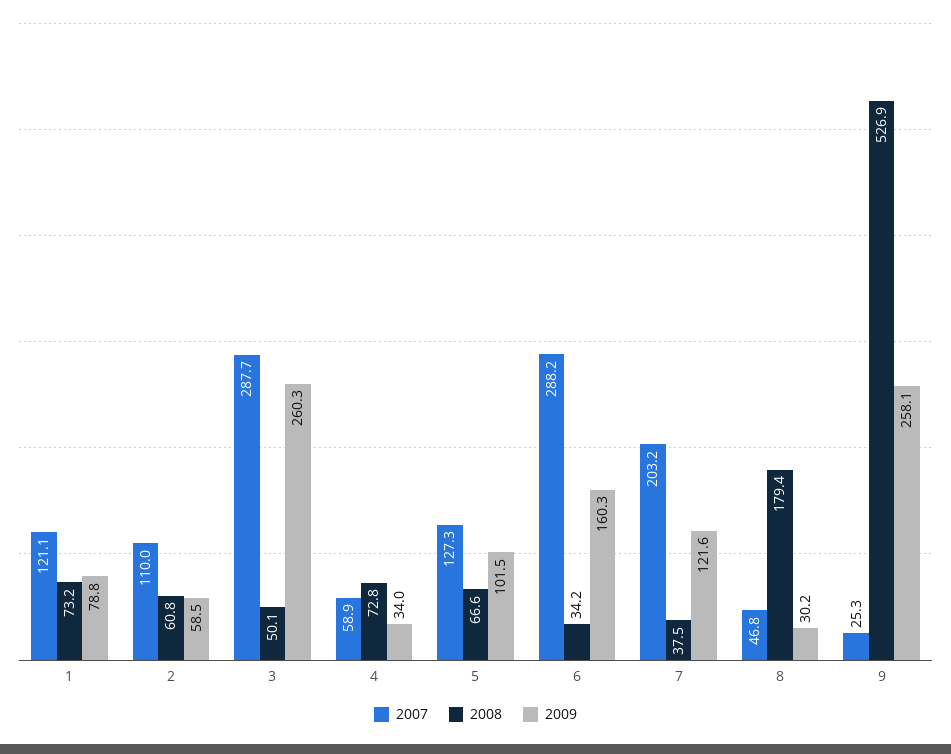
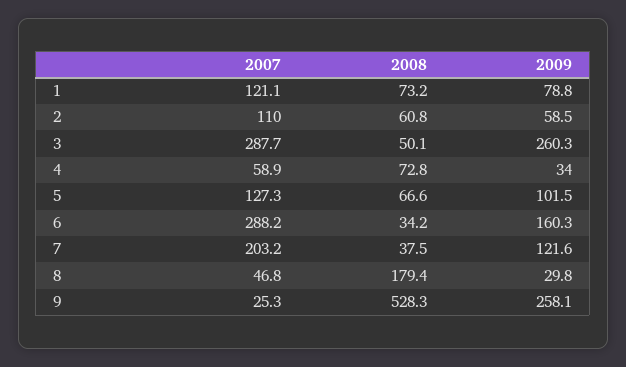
2009, 8: 30.2 -> 29.8
2008, 9: 526.9 -> 528.3

